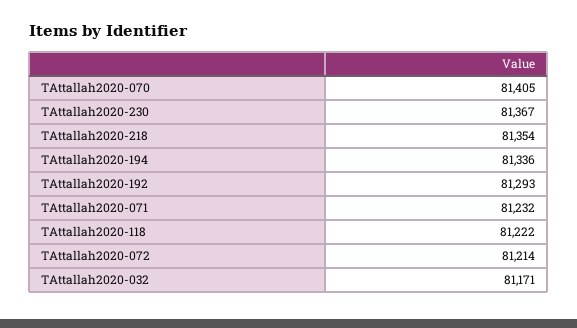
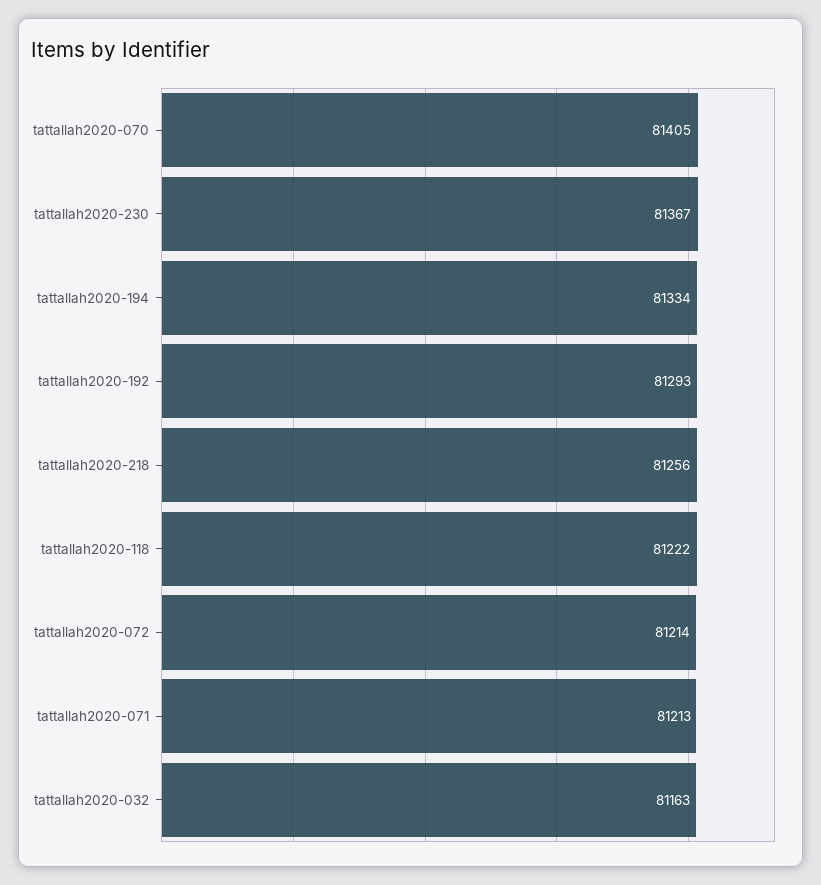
TAttallah2020-218: 81354 -> 81256
TAttallah2020-194: 81336 -> 81334
TAttallah2020-071: 81232 -> 81213
TAttallah2020-032: 81171 -> 81163

